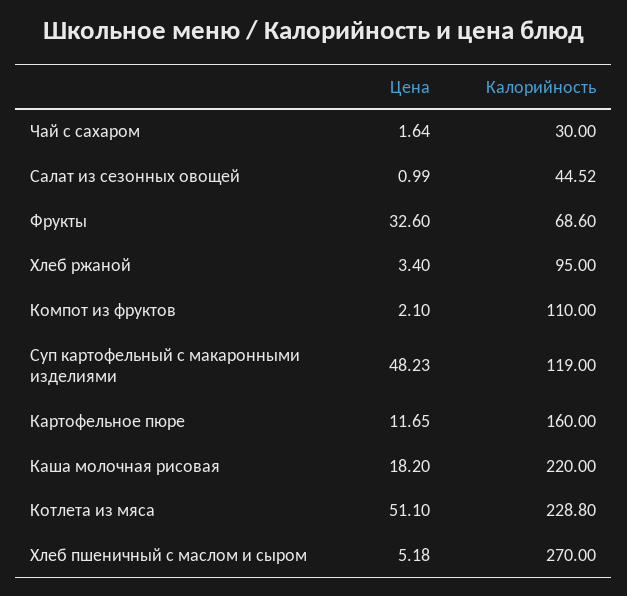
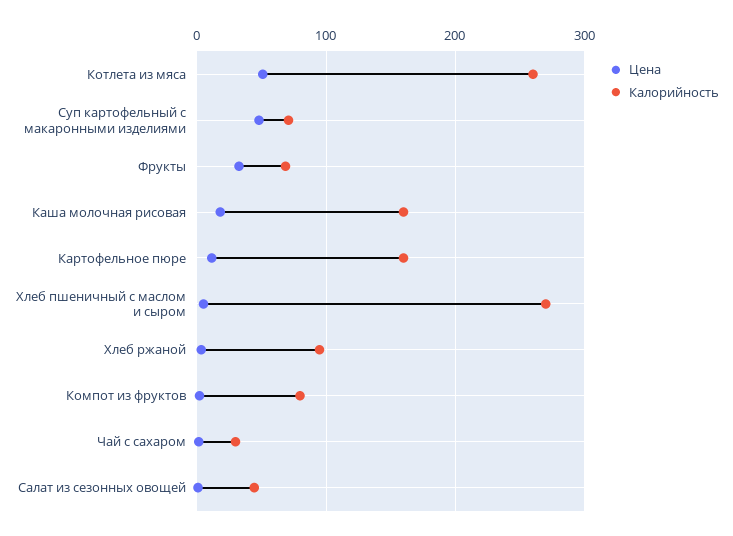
Калорийность, Компот из фруктов: 110 -> 80
Калорийность, Суп картофельный с макаронными изделиями: 119 -> 70
Калорийность, Каша молочная рисовая: 220 -> 160
Калорийность, Котлета из мяса: 228.8 -> 260

